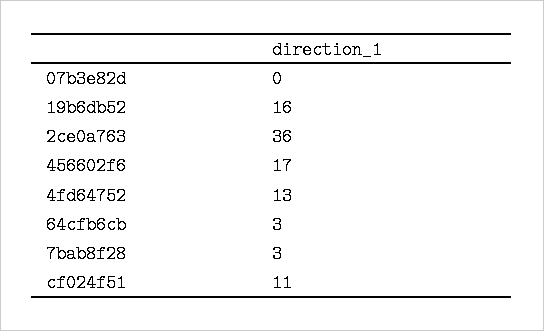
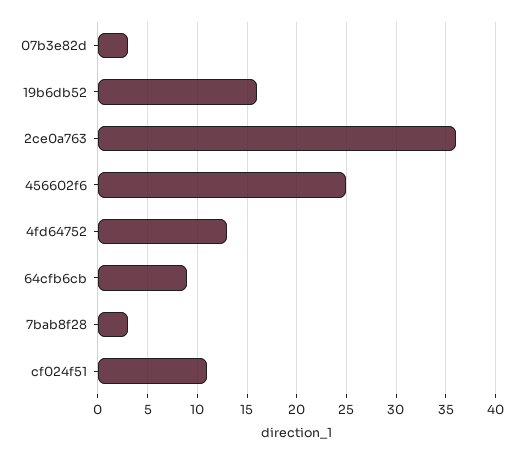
07b3e82d: 0 -> 3
456602f6: 17 -> 25
64cfb6cb: 3 -> 9

